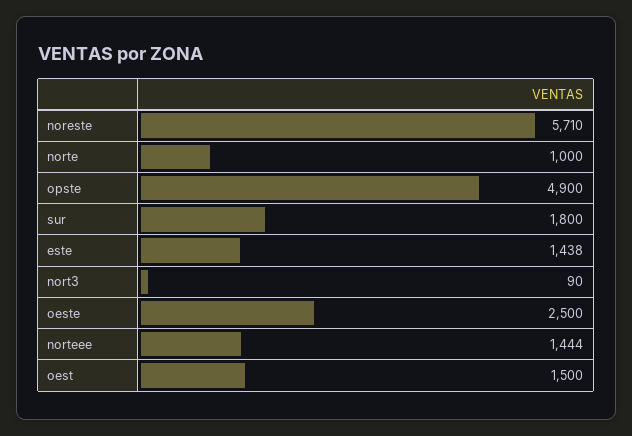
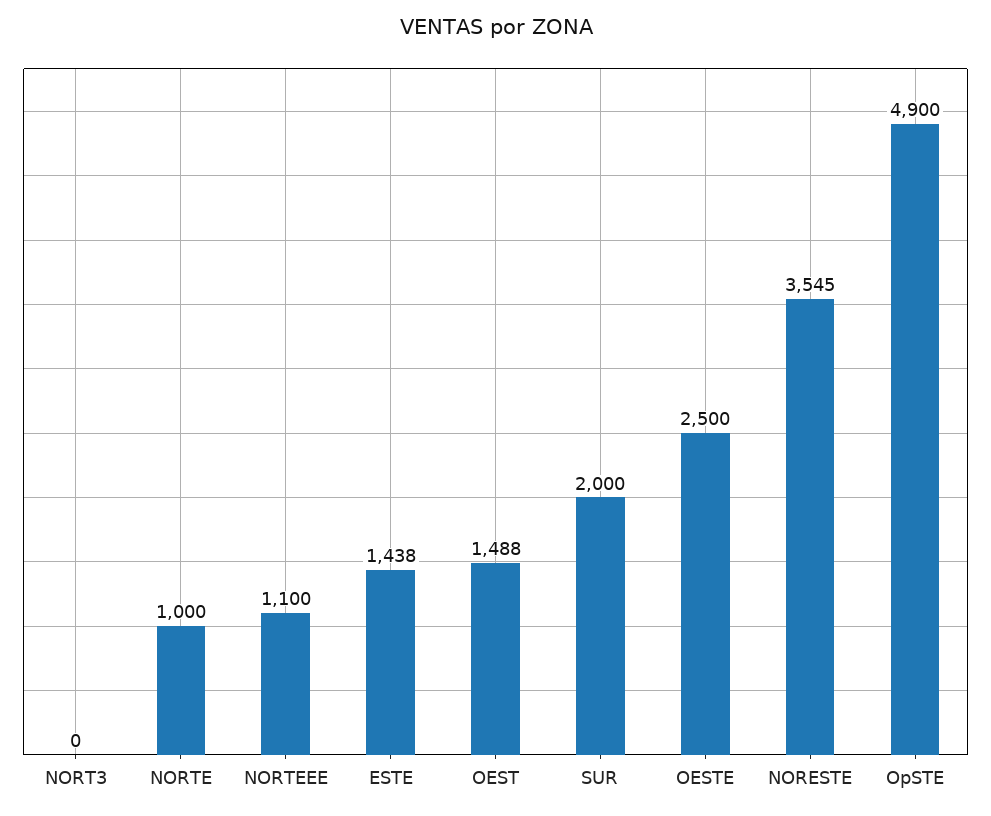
noreste: 5710 -> 3545
sur: 1800 -> 2000
nort3: 90 -> 0
norteee: 1444 -> 1100
oest: 1500 -> 1488

